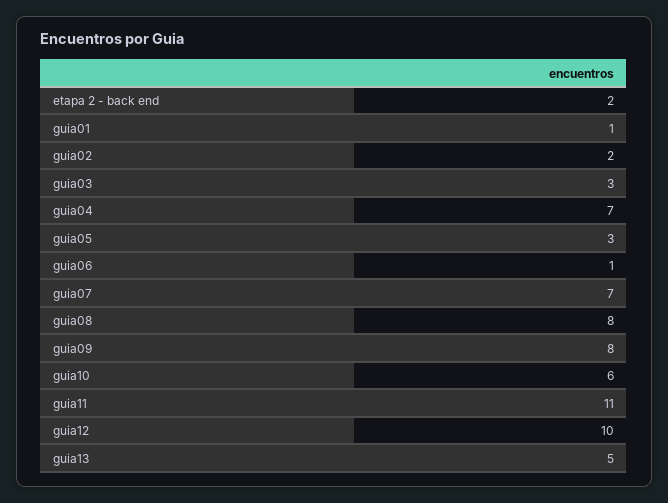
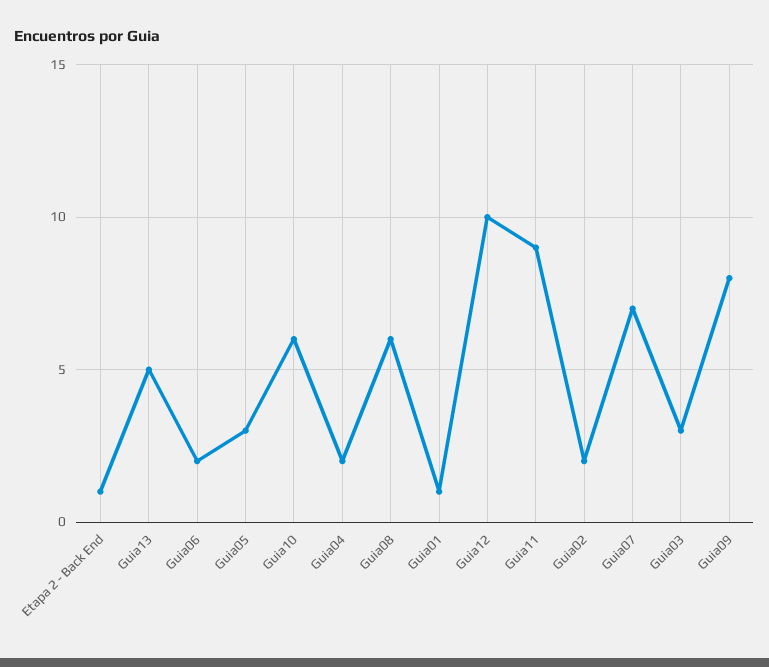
etapa 2 - back end: 2 -> 1
guia04: 7 -> 2
guia06: 1 -> 2
guia08: 8 -> 6
guia11: 11 -> 9

